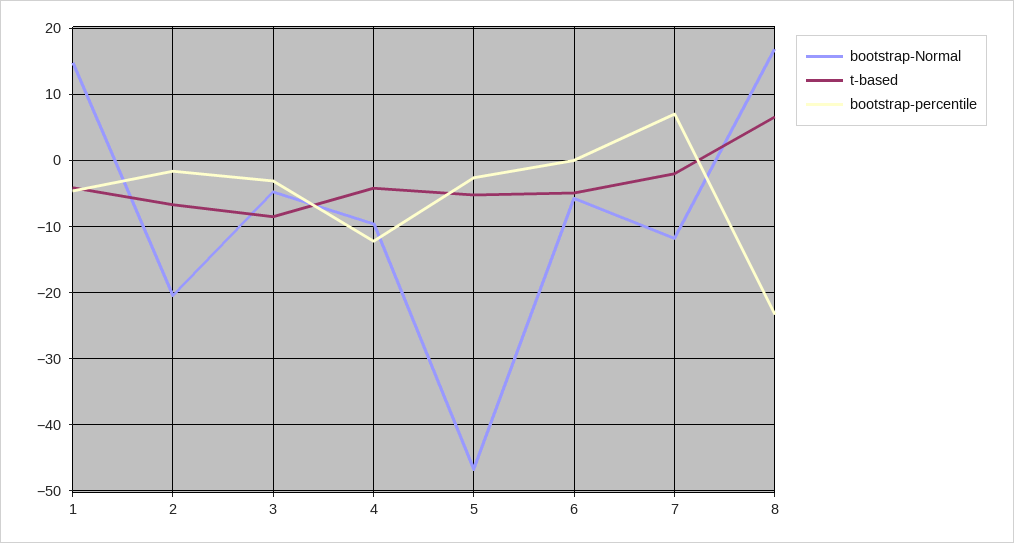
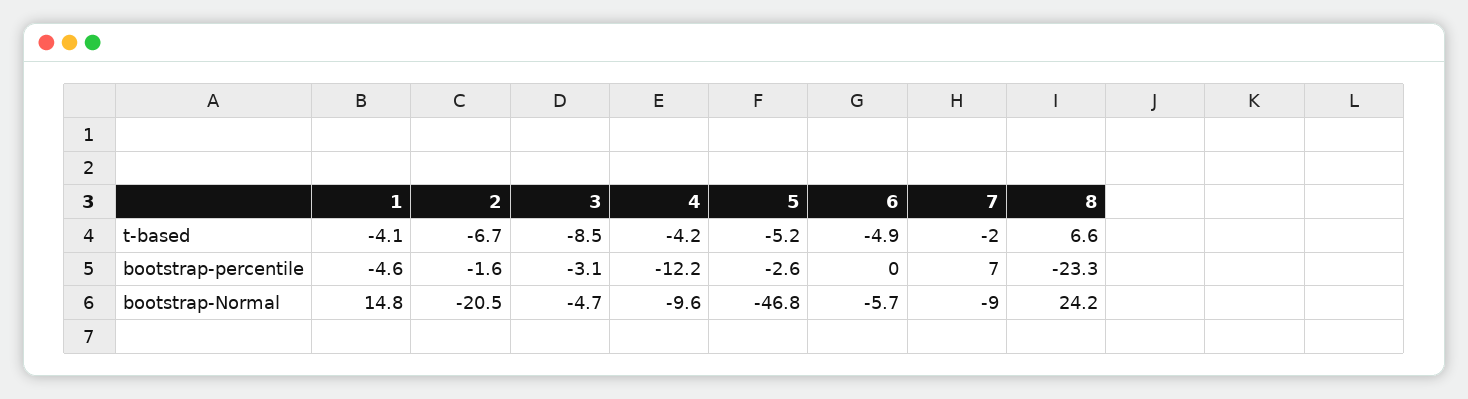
bootstrap-Normal, 7: -12 -> -9
bootstrap-Normal, 8: 17 -> 24.2

